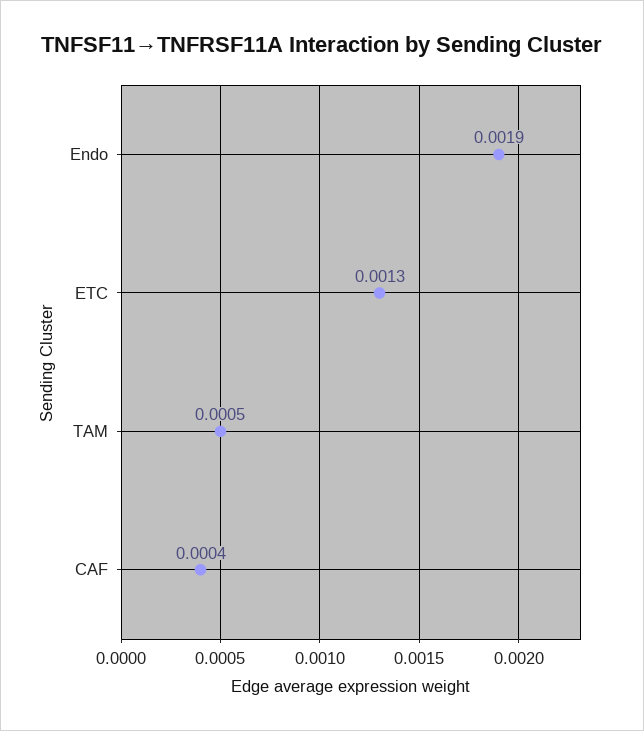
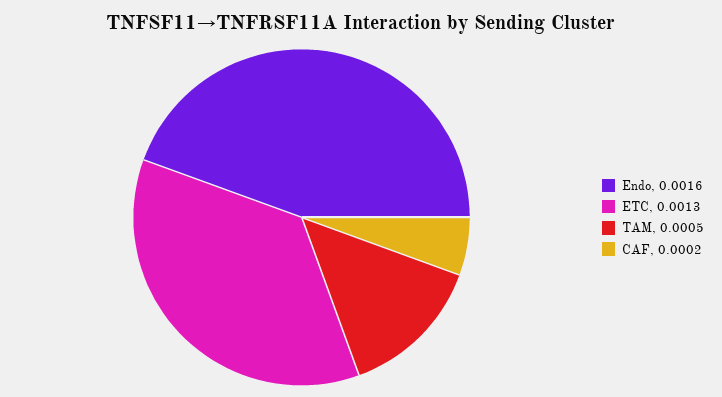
Endo: 0.0019 -> 0.0016
CAF: 0.0004 -> 0.0002

